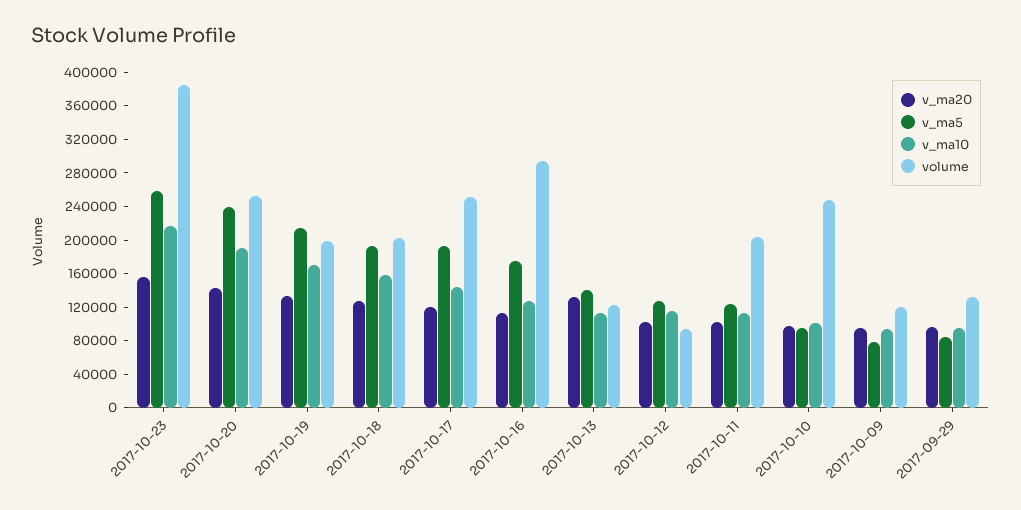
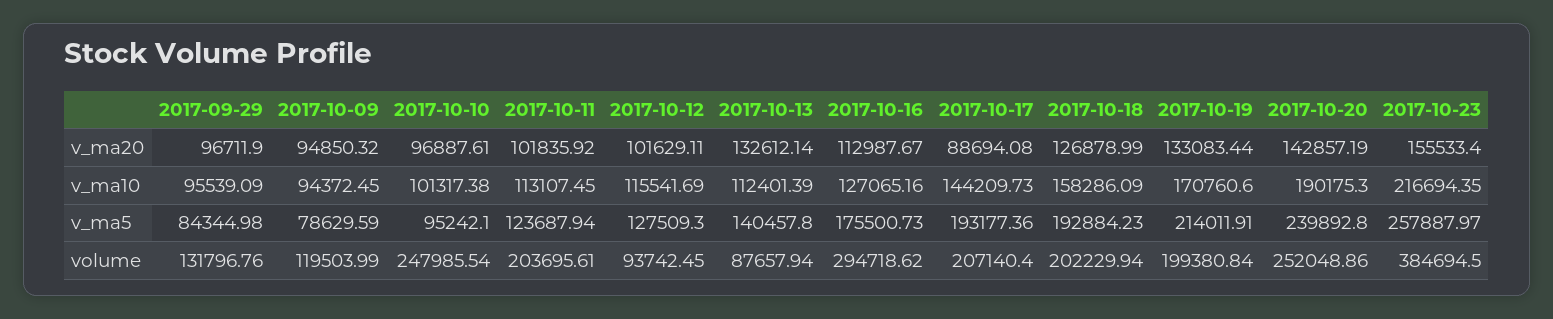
v_ma20, 2017-10-17: 120000 -> 88694.08
volume, 2017-10-17: 250000 -> 207140.4
volume, 2017-10-13: 120000 -> 87657.94

